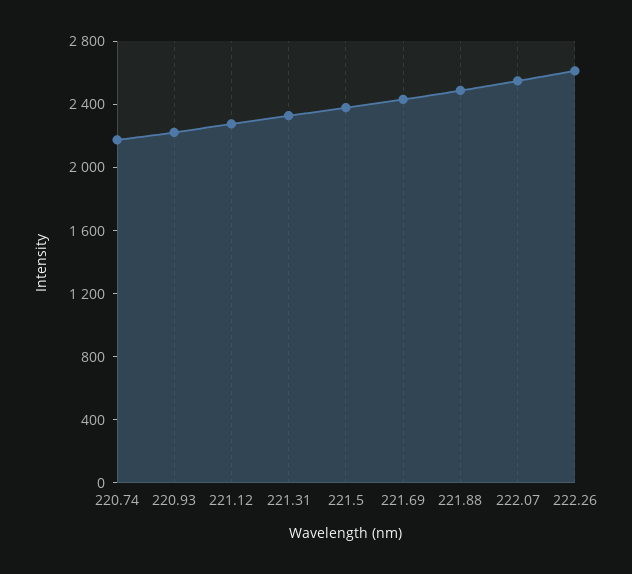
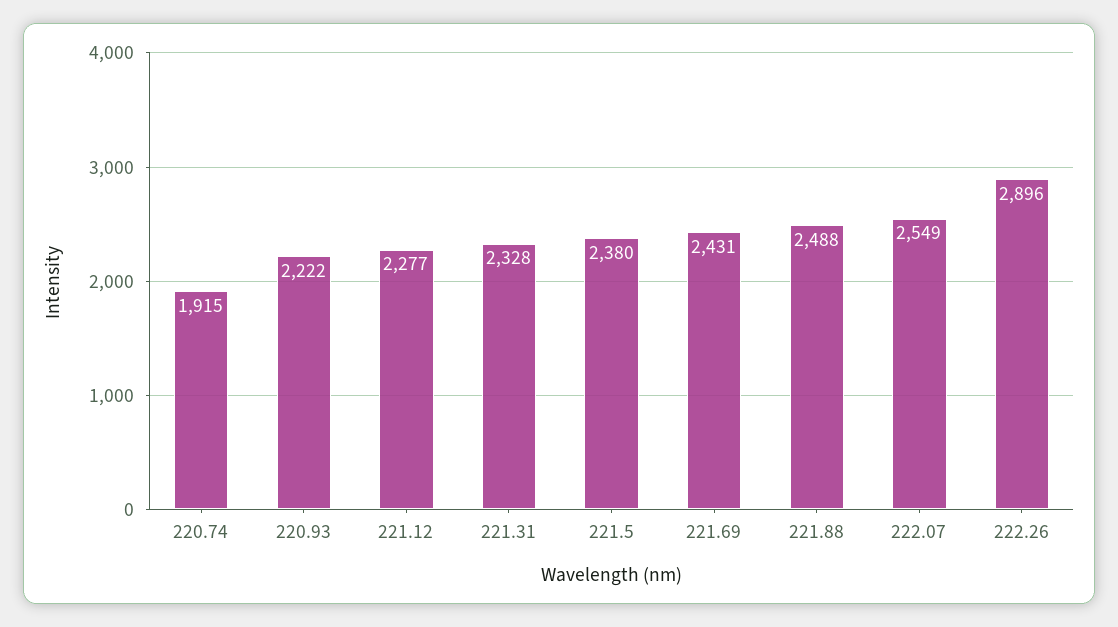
220.74: 2200 -> 1915
222.26: 2600 -> 2896

